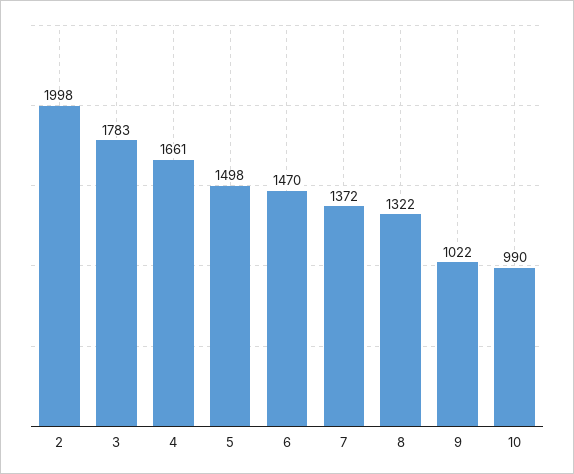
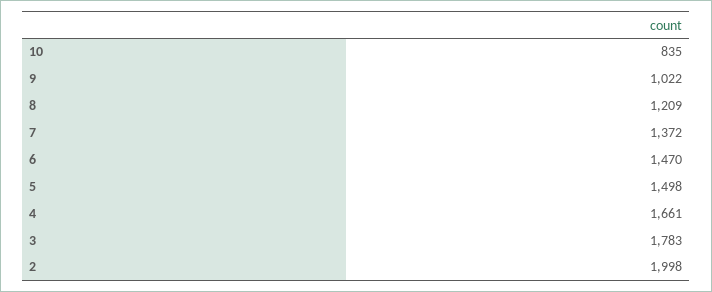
8: 1322 -> 1209
10: 990 -> 835

